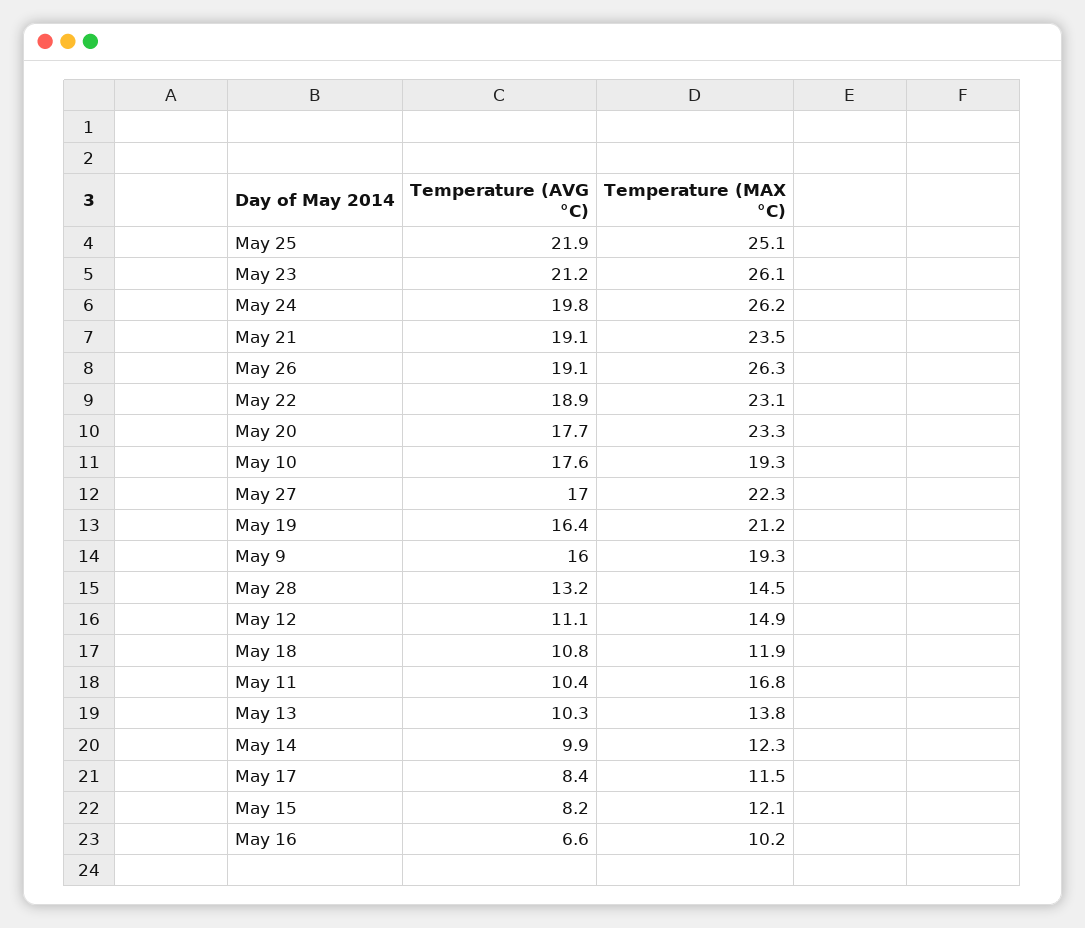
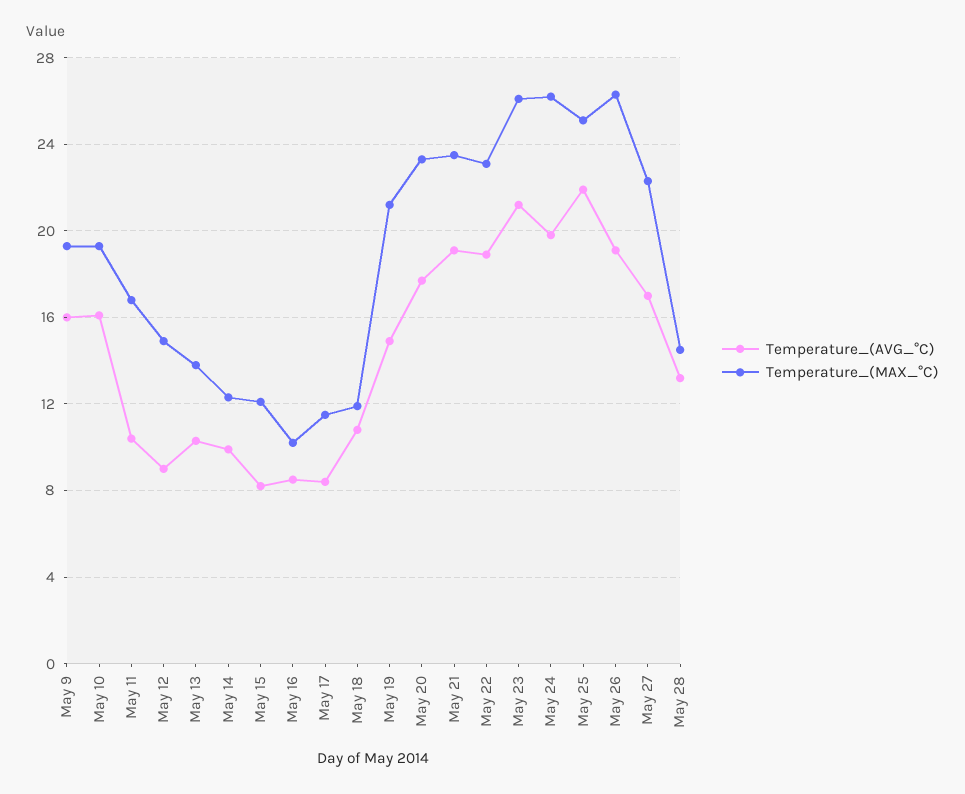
Temperature (AVG °C), May 10: 17.6 -> 16
Temperature (AVG °C), May 19: 16.4 -> 15
Temperature (AVG °C), May 12: 11.1 -> 9
Temperature (AVG °C), May 16: 6.6 -> 8.5

